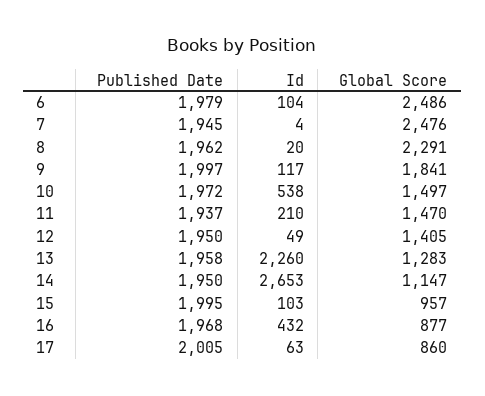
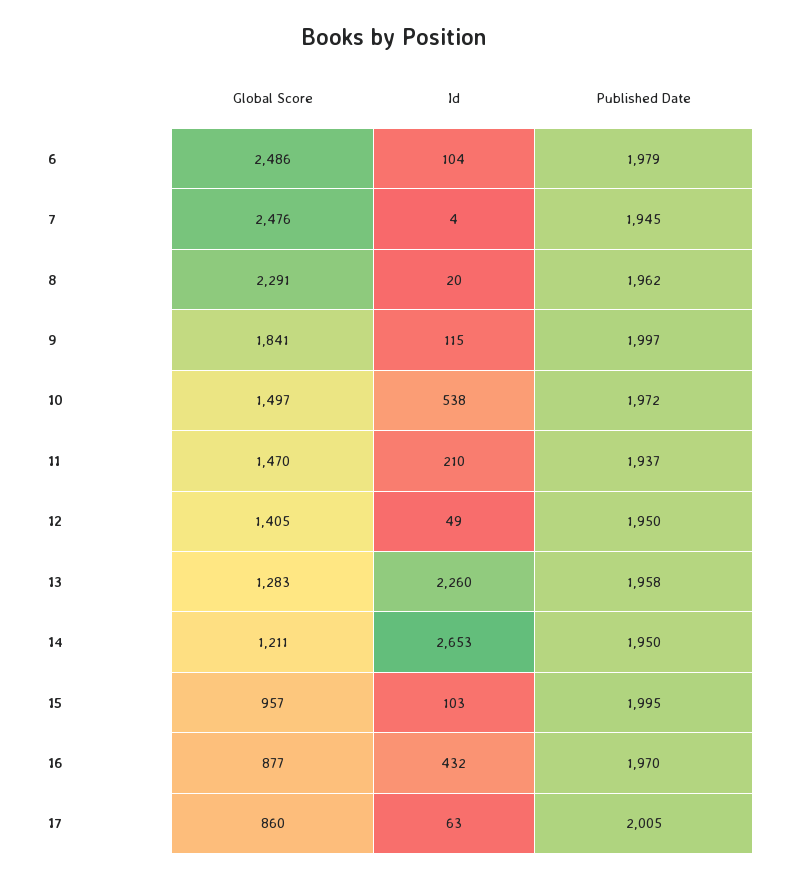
Id, 9: 117 -> 115
Global Score, 14: 1147 -> 1211
Published Date, 16: 1968 -> 1970

